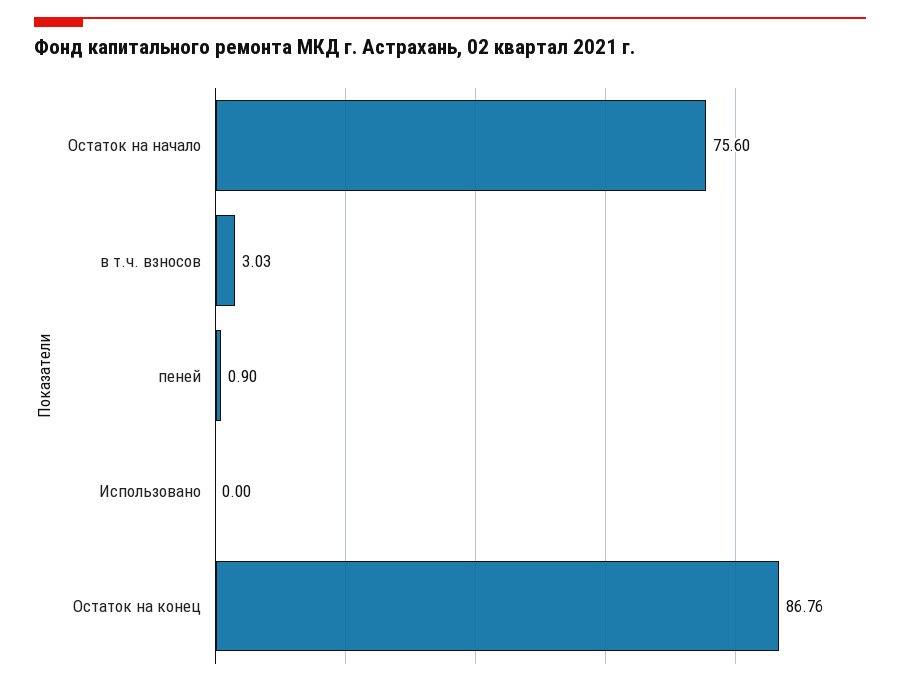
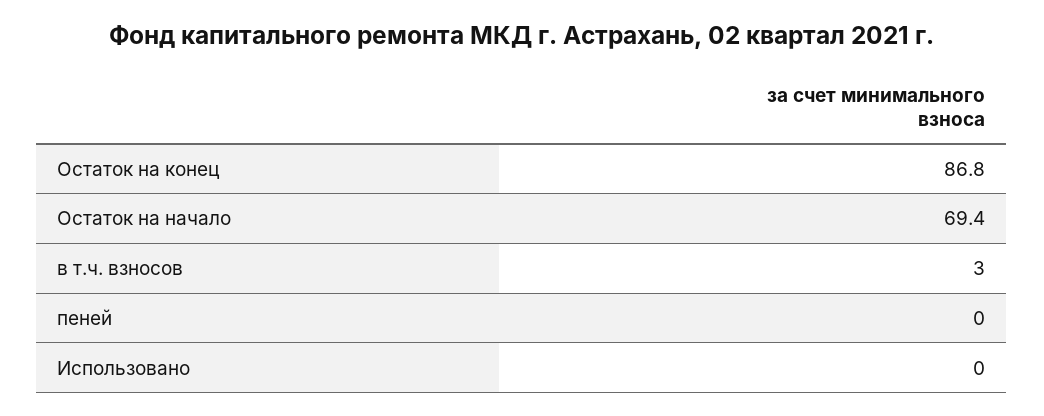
Остаток на начало: 75.6 -> 69.4
пеней: 0.9 -> 0

